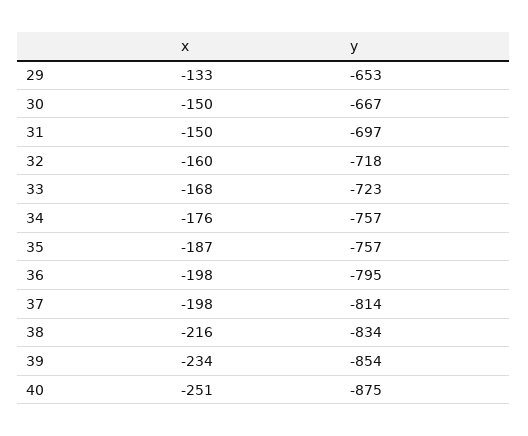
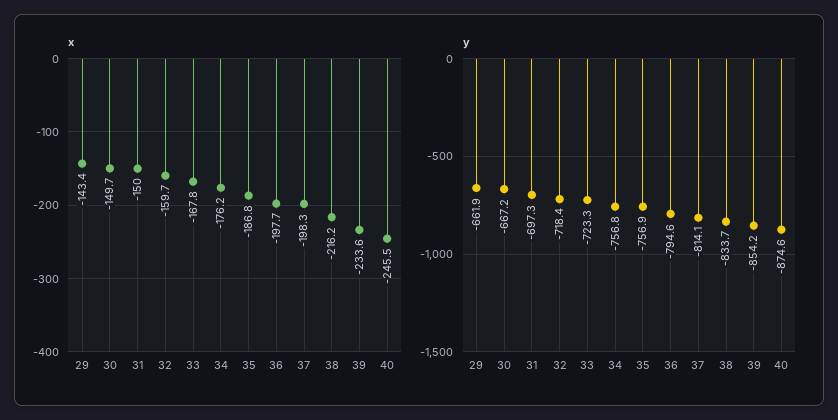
x, 29: -133 -> -143.4
y, 29: -653 -> -661.9
x, 40: -251 -> -245.5

